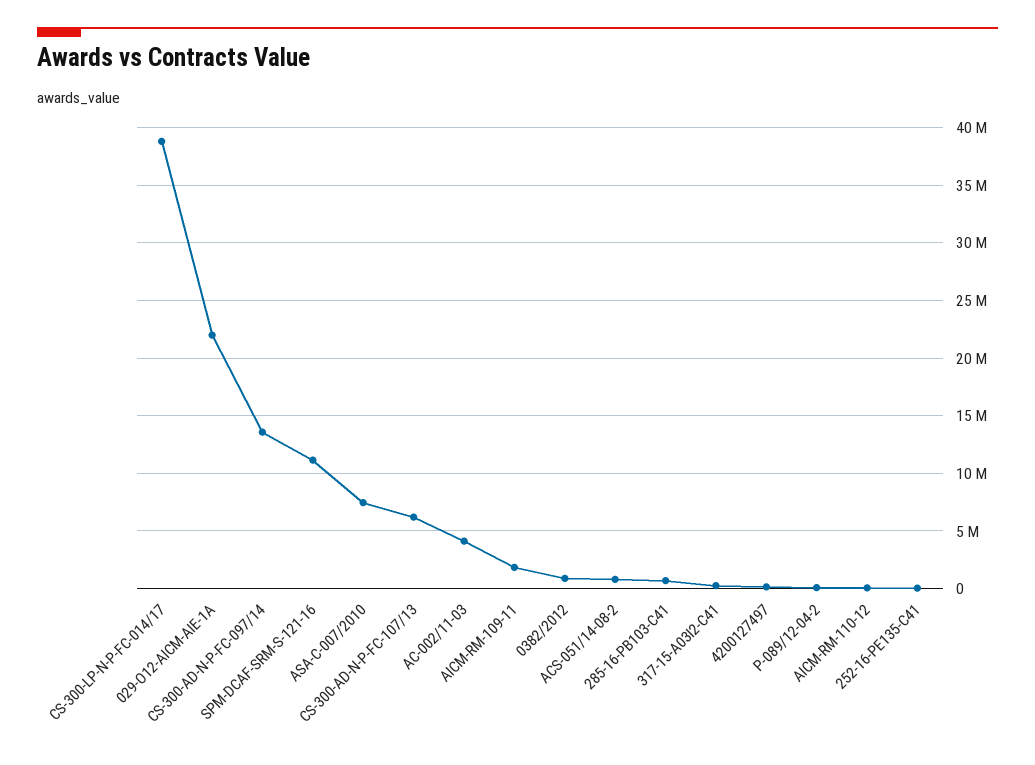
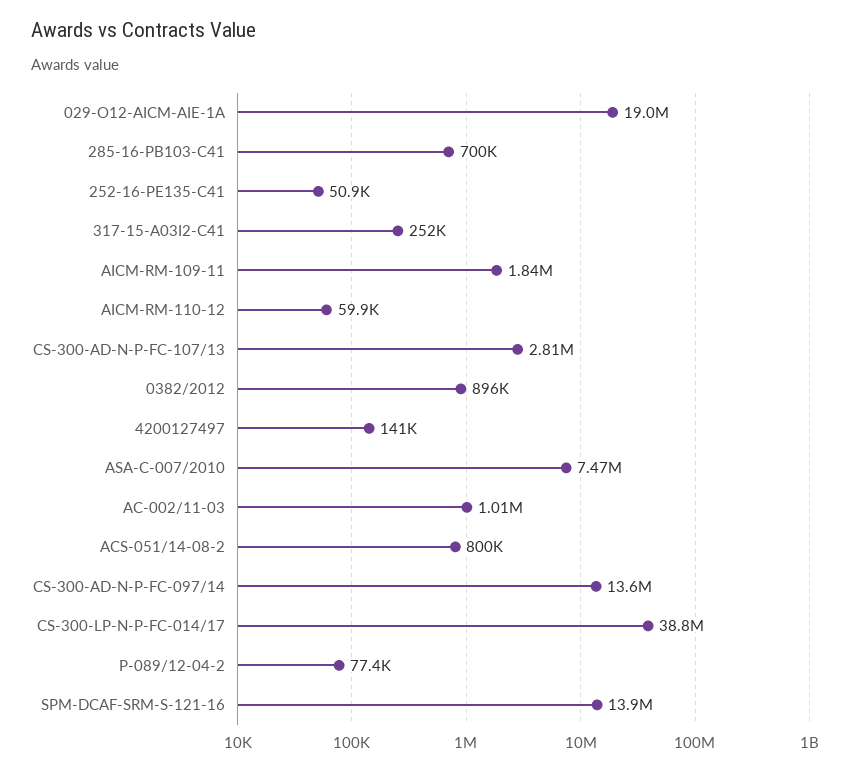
029-O12-AICM-AIE-1A: 22000000 -> 19000000
SPM-DCAF-SRM-S-121-16: 11000000 -> 13900000
CS-300-AD-N-P-FC-107/13: 6000000 -> 2810000
AC-002/11-03: 4000000 -> 1010000

